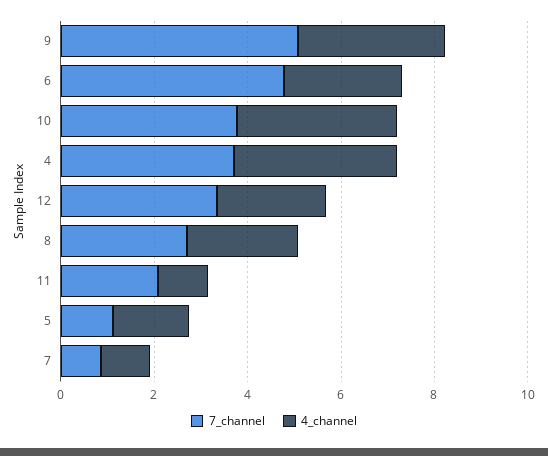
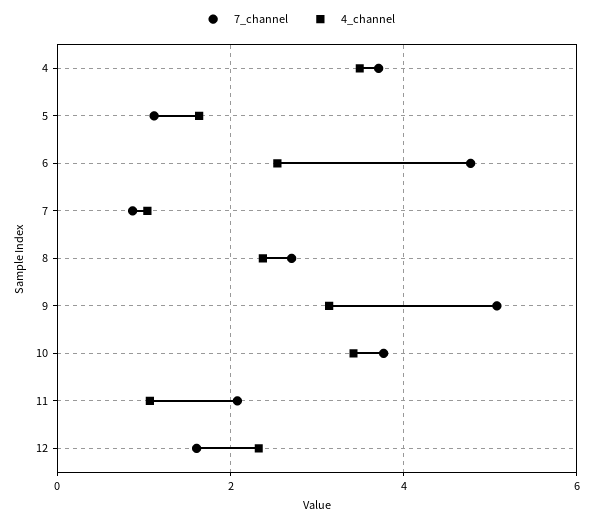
7_channel, 12: 3.5 -> 1.6

